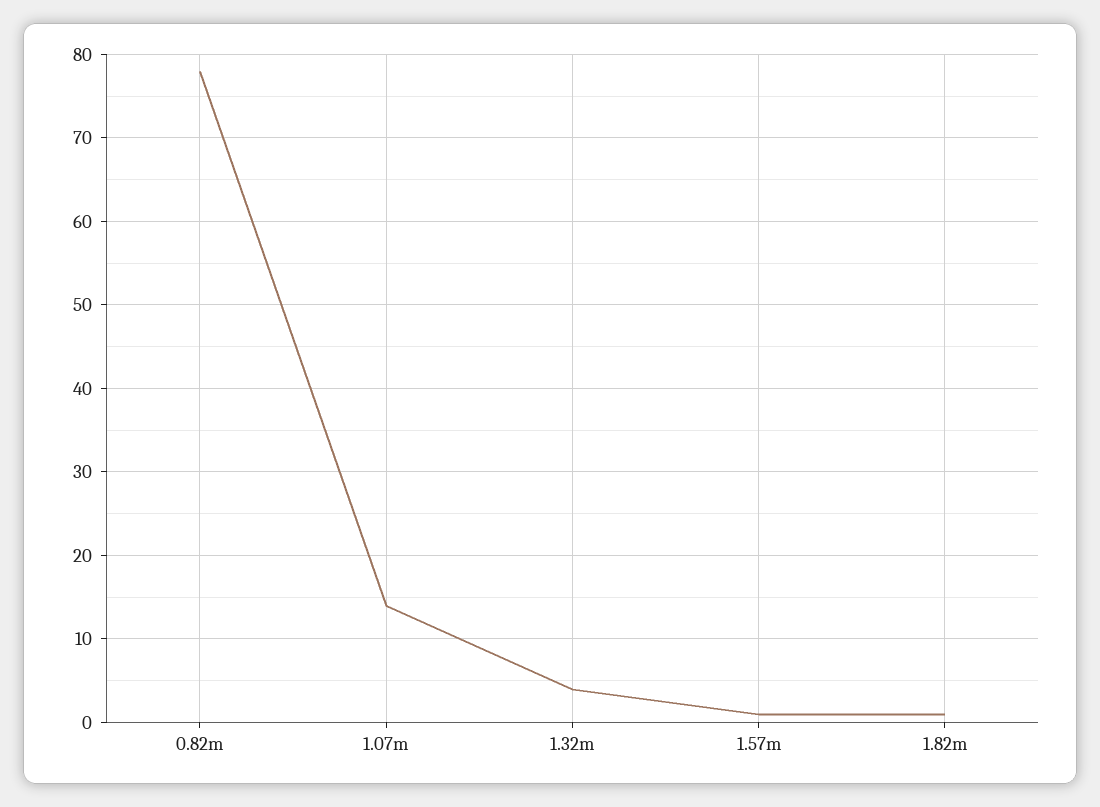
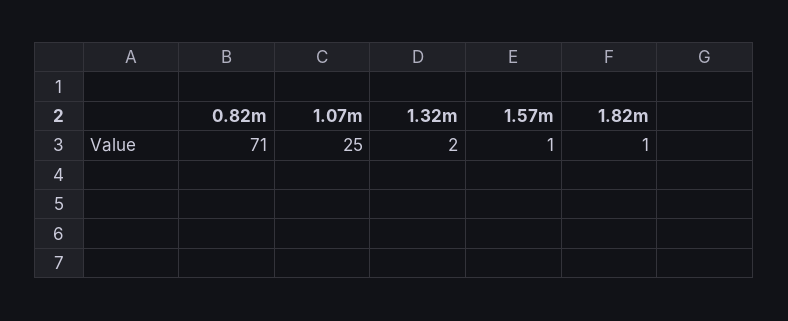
0.82m: 78 -> 71
1.07m: 14 -> 25
1.32m: 4 -> 2

